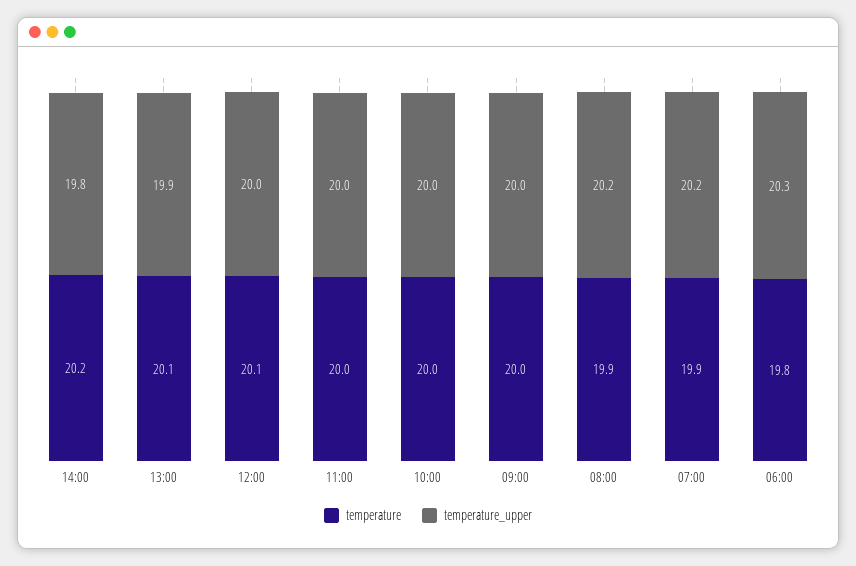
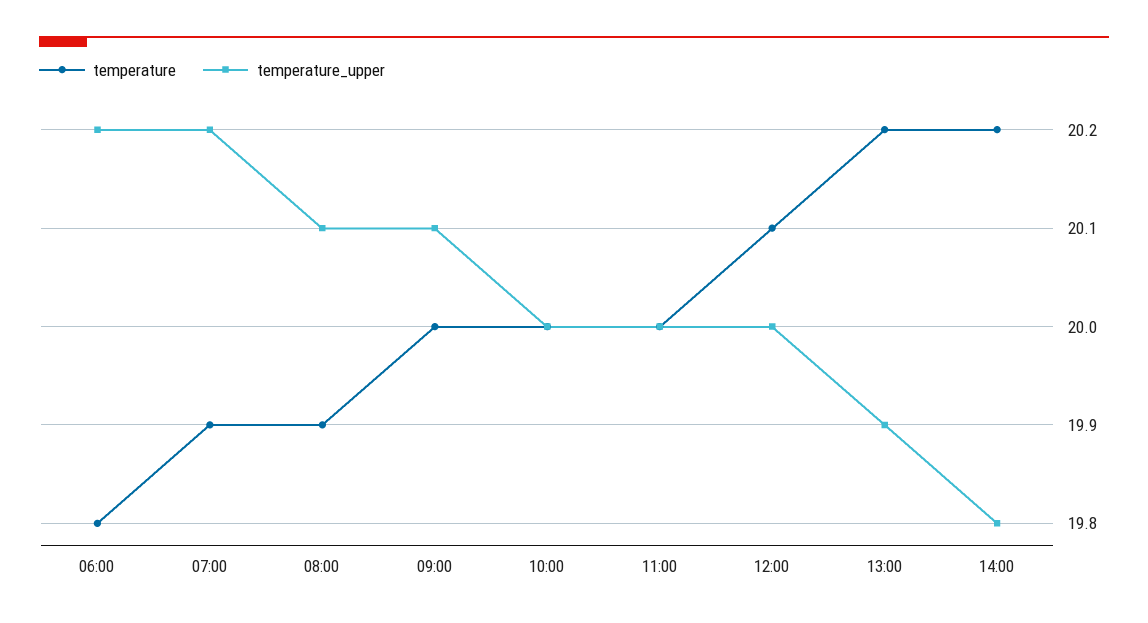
temperature, 13:00: 20.1 -> 20.2
temperature_upper, 09:00: 20 -> 20.1
temperature_upper, 08:00: 20.2 -> 20.1
temperature_upper, 06:00: 20.3 -> 20.2

